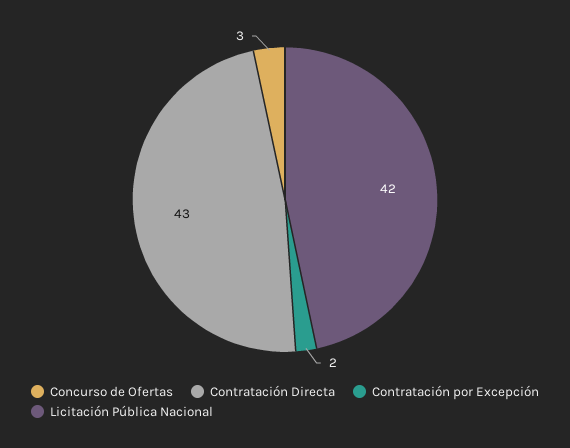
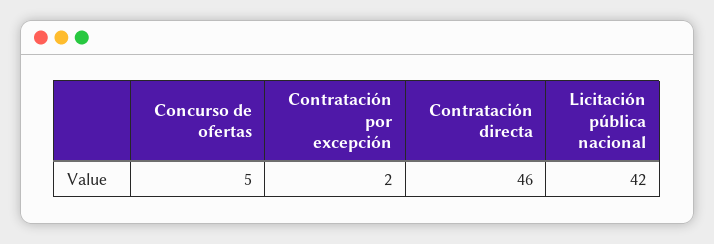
Concurso de Ofertas: 3 -> 5
Contratación Directa: 43 -> 46

